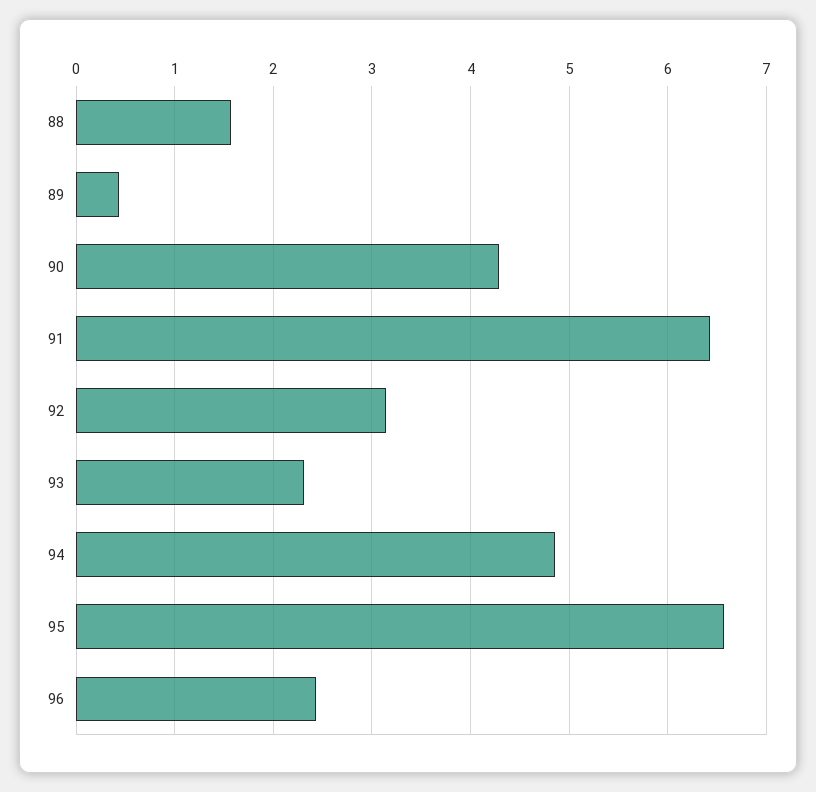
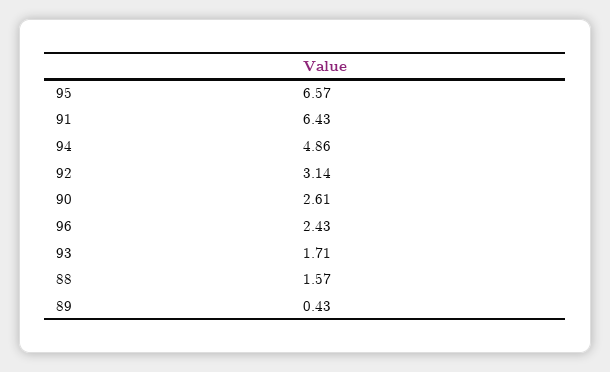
90: 4.3 -> 2.61
93: 2.3 -> 1.71

